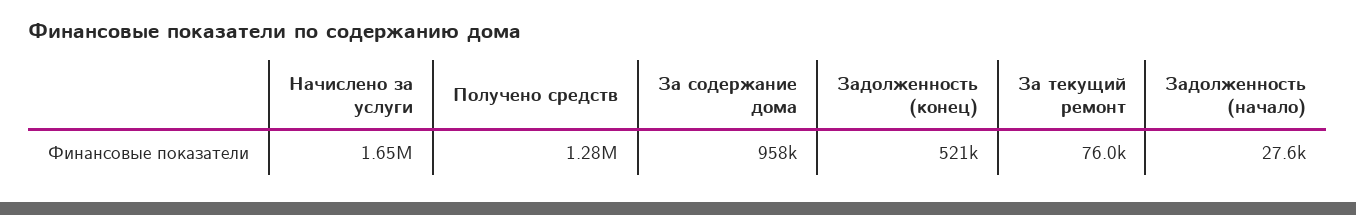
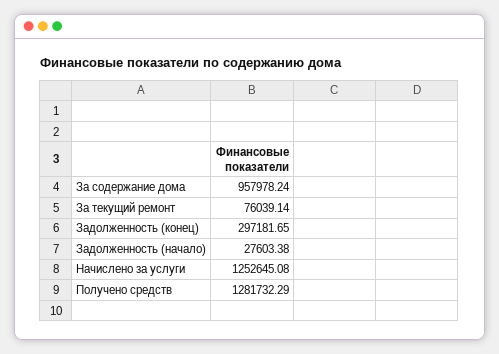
Начислено за услуги: 1650000 -> 1252645.08
Задолженность (конец): 521000 -> 297181.65

